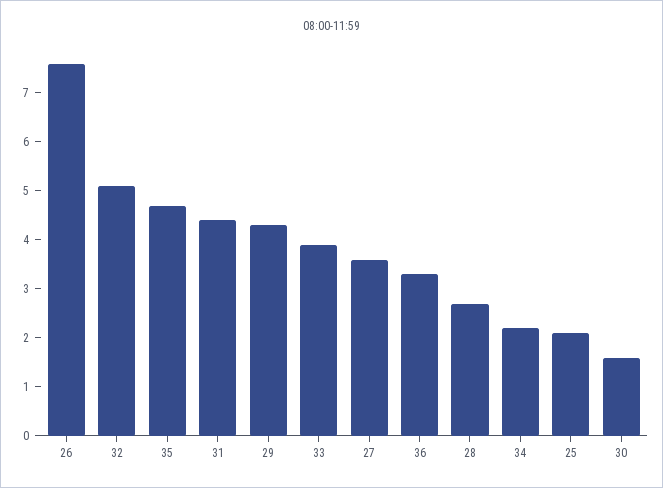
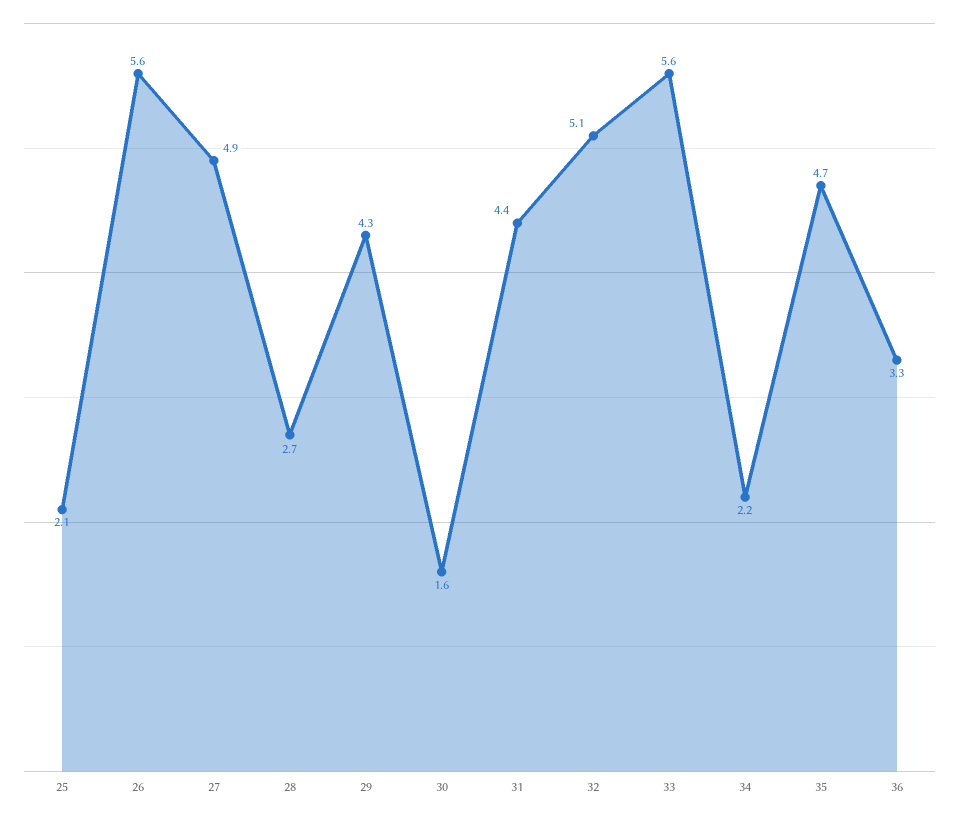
26: 7.5 -> 5.6
33: 4 -> 5.6
27: 3.5 -> 4.9

